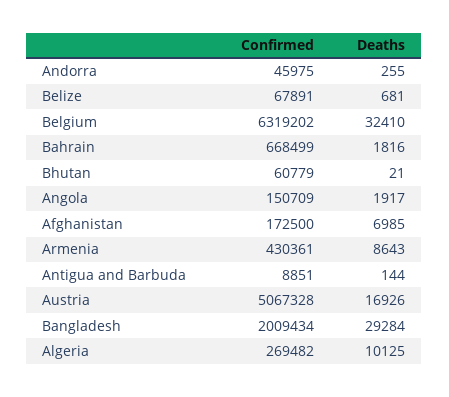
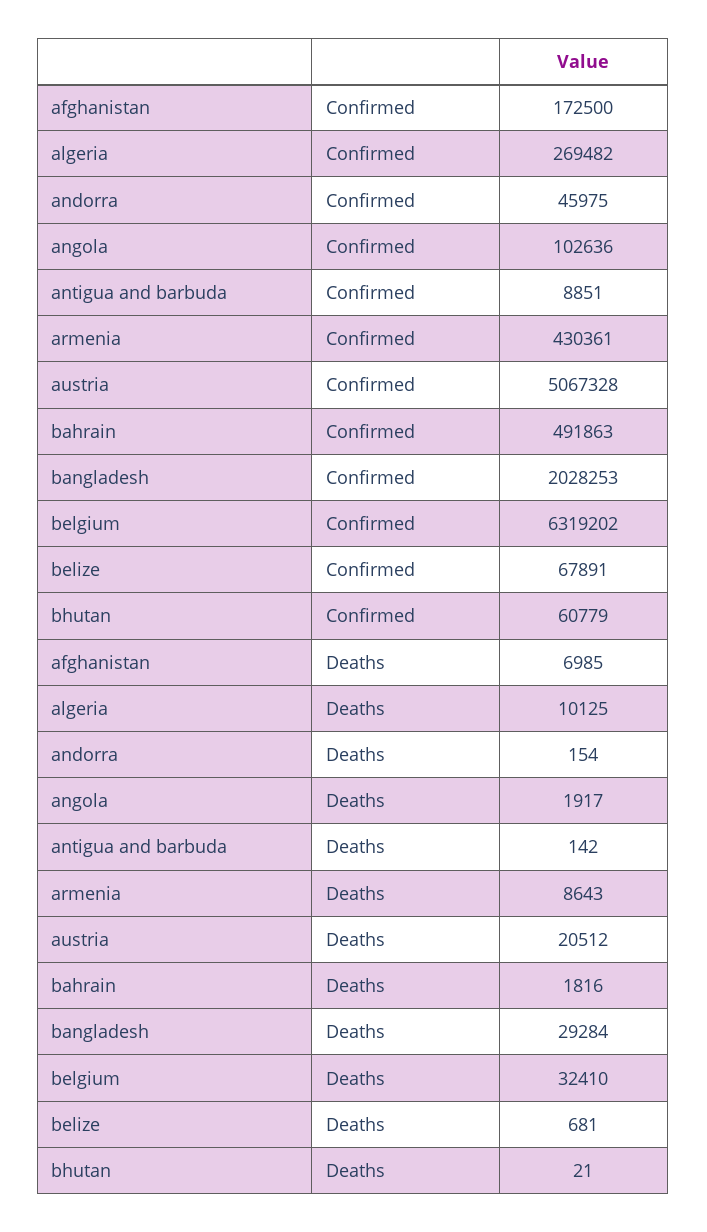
Deaths, Andorra: 255 -> 154
Confirmed, Bahrain: 668499 -> 491863
Confirmed, Angola: 150709 -> 102636
Deaths, Antigua and Barbuda: 144 -> 142
Deaths, Austria: 16926 -> 20512
Confirmed, Bangladesh: 2009434 -> 2028253

